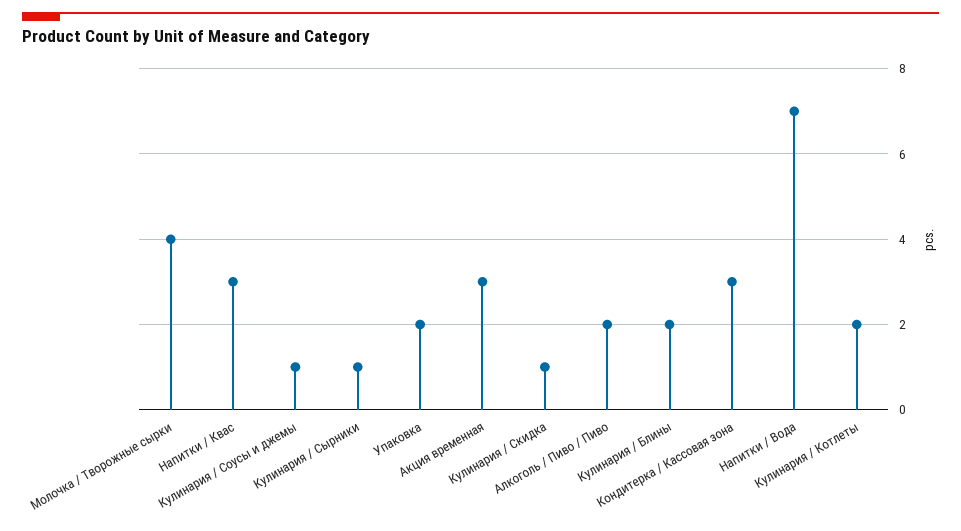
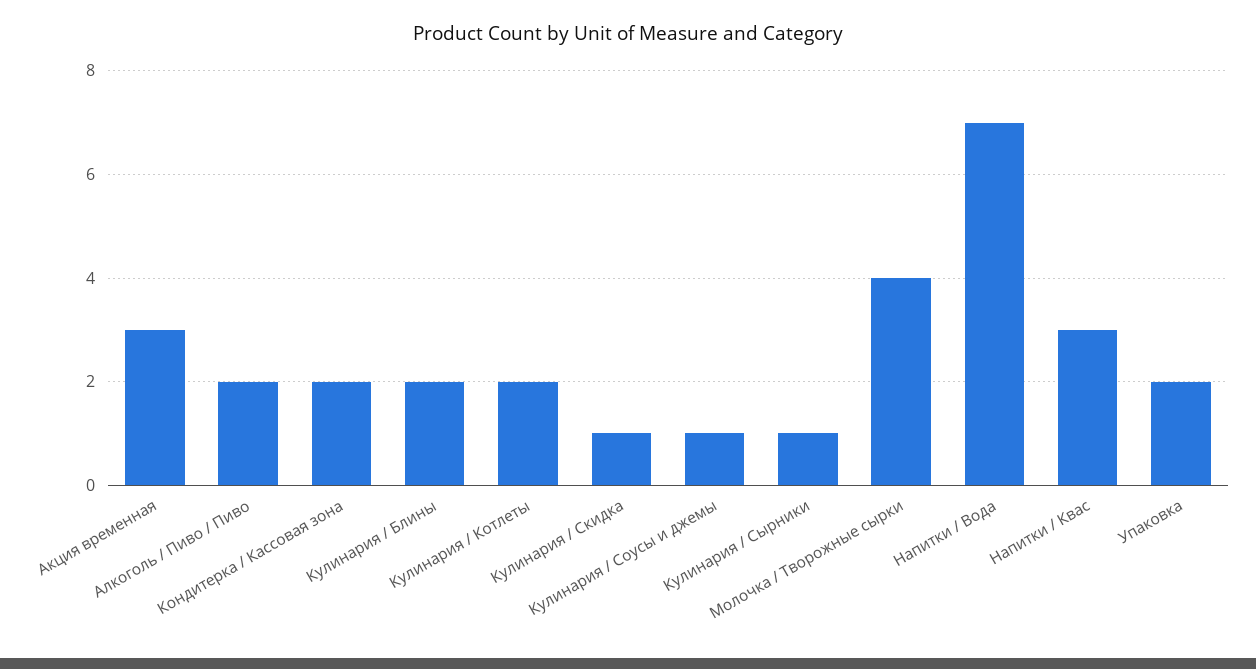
Кондитерка / Кассовая зона: 3 -> 2

